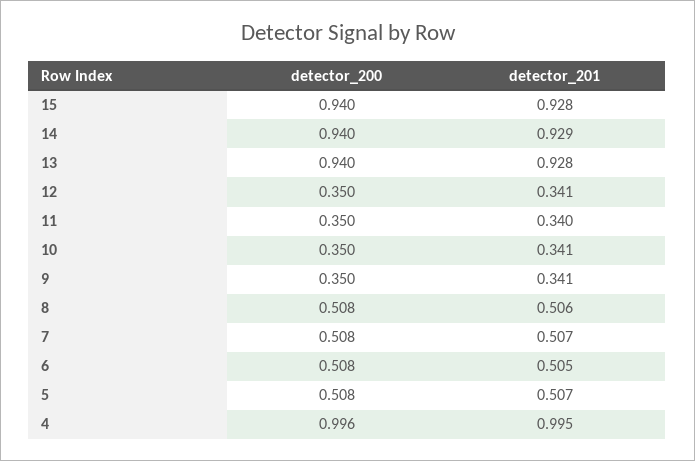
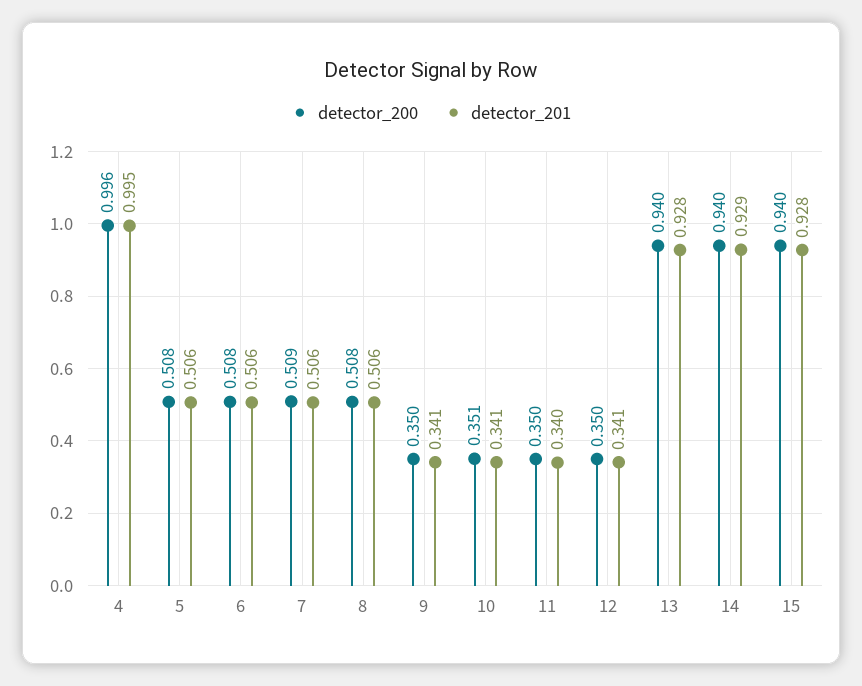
detector_200, 10: 0.35 -> 0.351
detector_200, 7: 0.508 -> 0.509
detector_201, 7: 0.507 -> 0.506
detector_201, 6: 0.505 -> 0.506
detector_201, 5: 0.507 -> 0.506

